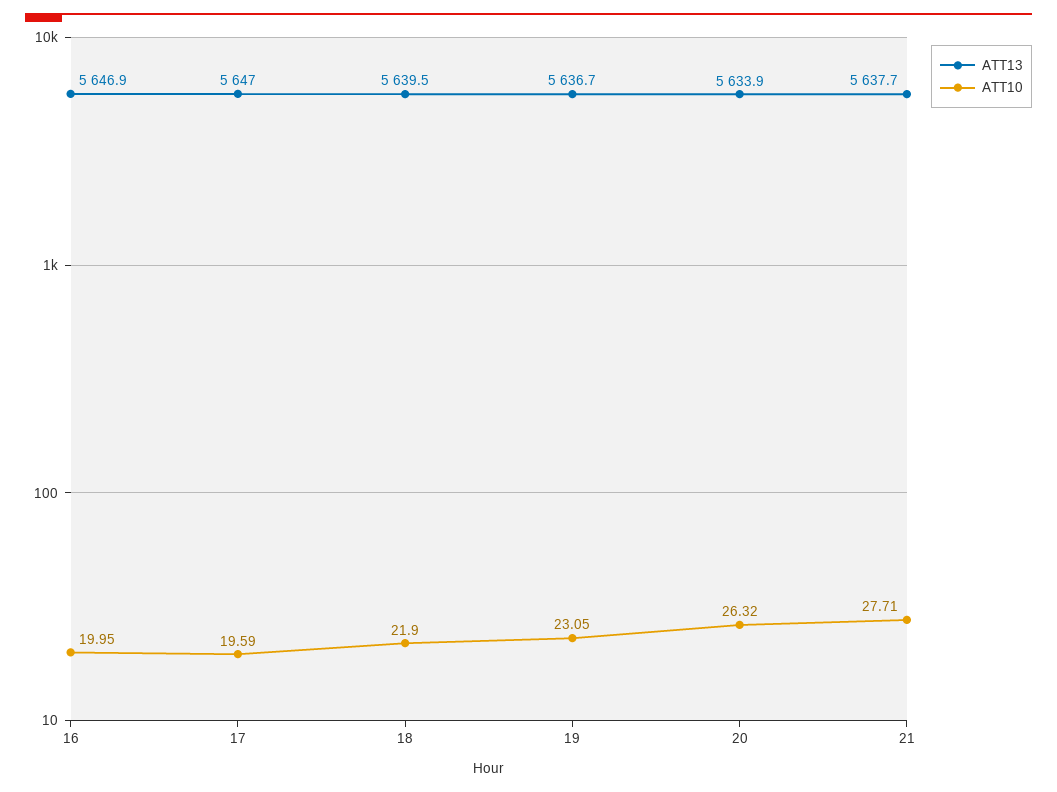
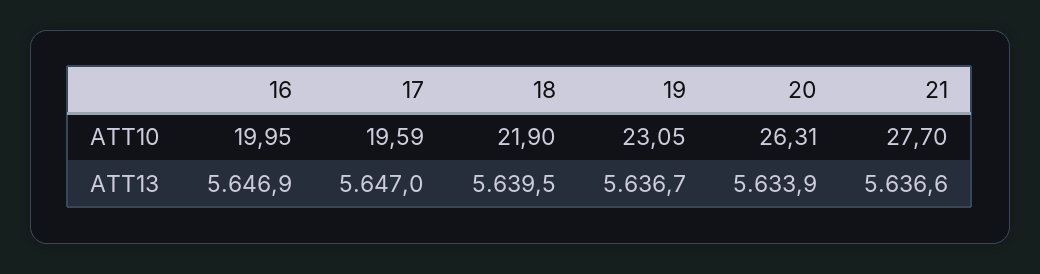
ATT10, 20: 26.32 -> 26.31
ATT13, 21: 5637.7 -> 5636.6
ATT10, 21: 27.71 -> 27.7

